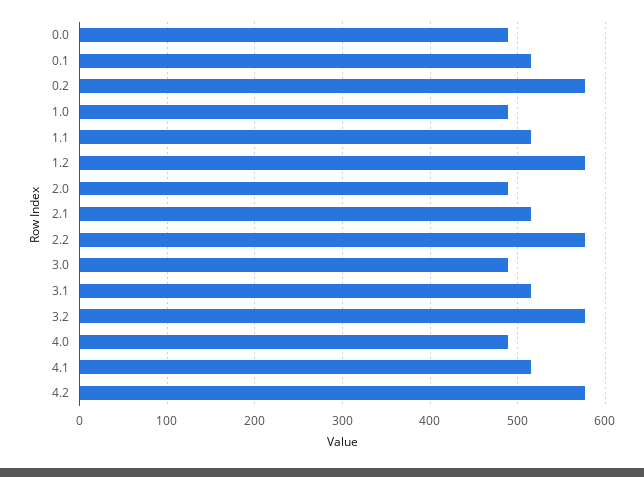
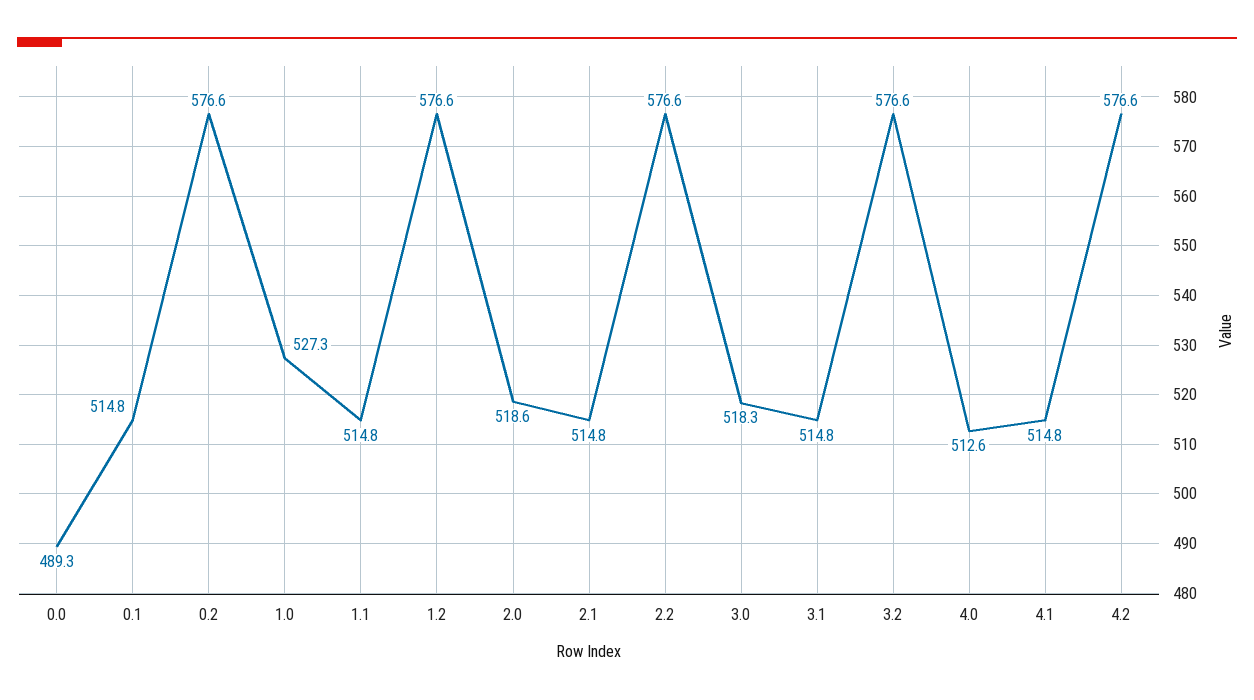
1.0: 490 -> 527.3
2.0: 490 -> 518.6
3.0: 490 -> 518.3
4.0: 490 -> 512.6

